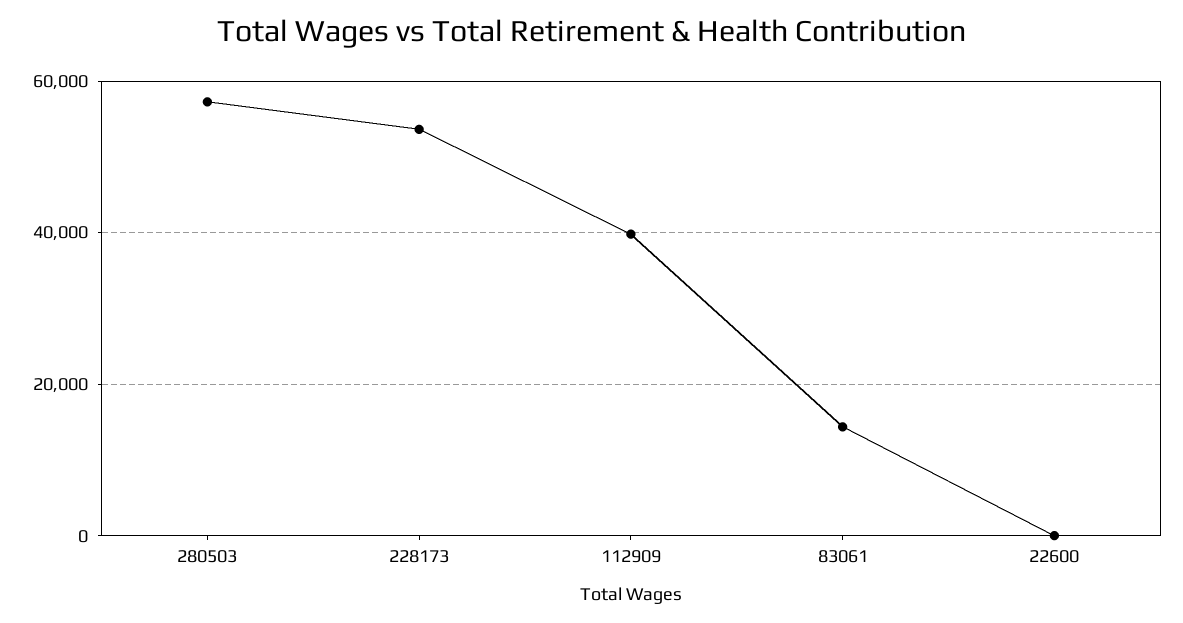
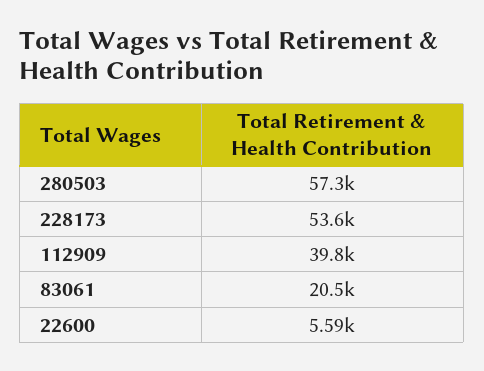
83061: 14000 -> 20500
22600: 0 -> 5590

